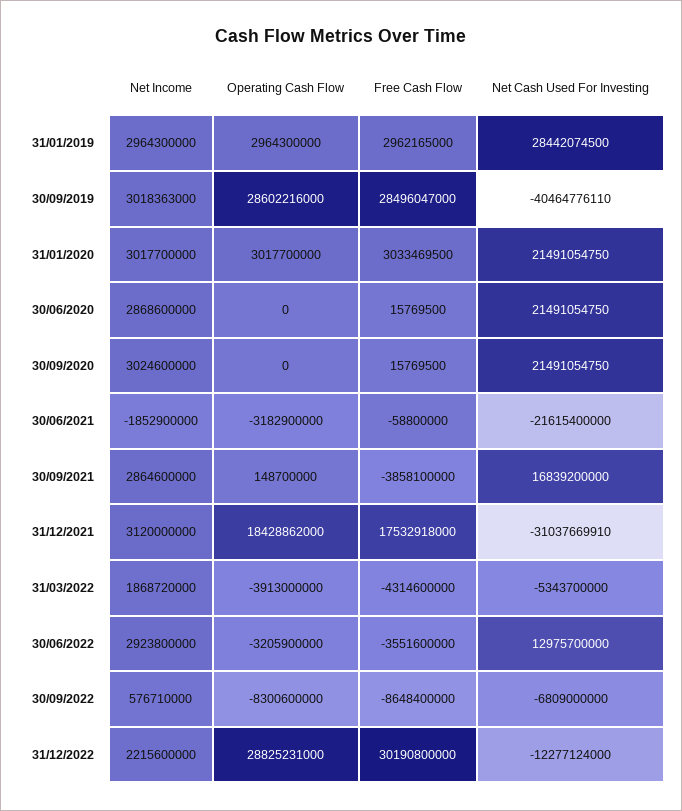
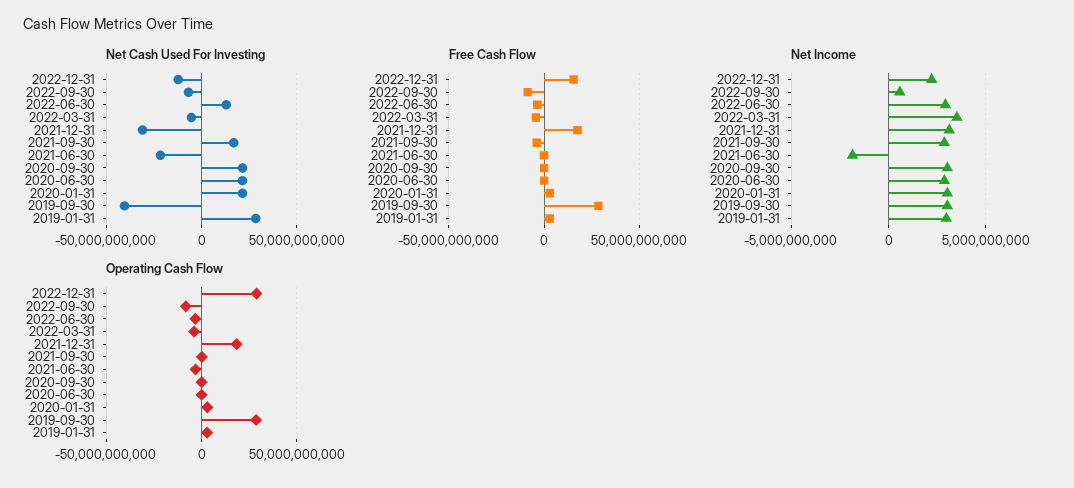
Net Income, 31/03/2022: 1868720000 -> 3500000000
Free Cash Flow, 31/12/2022: 30190800000 -> 15000000000

